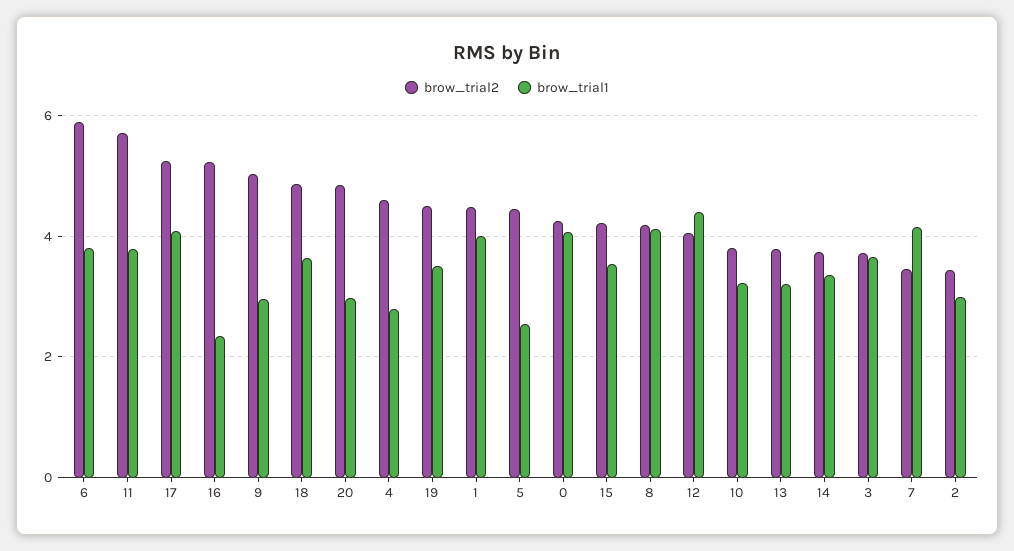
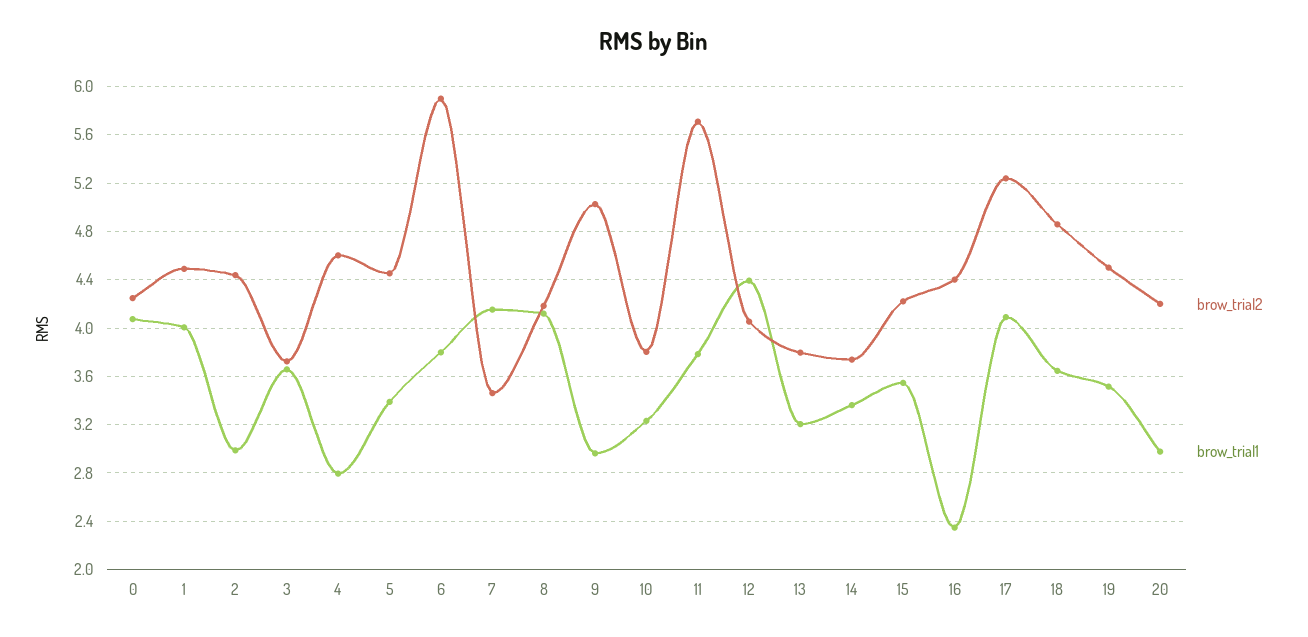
brow_trial2, 16: 5.2 -> 4.4
brow_trial2, 20: 4.8 -> 4.2
brow_trial1, 5: 2.6 -> 3.4
brow_trial2, 2: 3.4 -> 4.45

